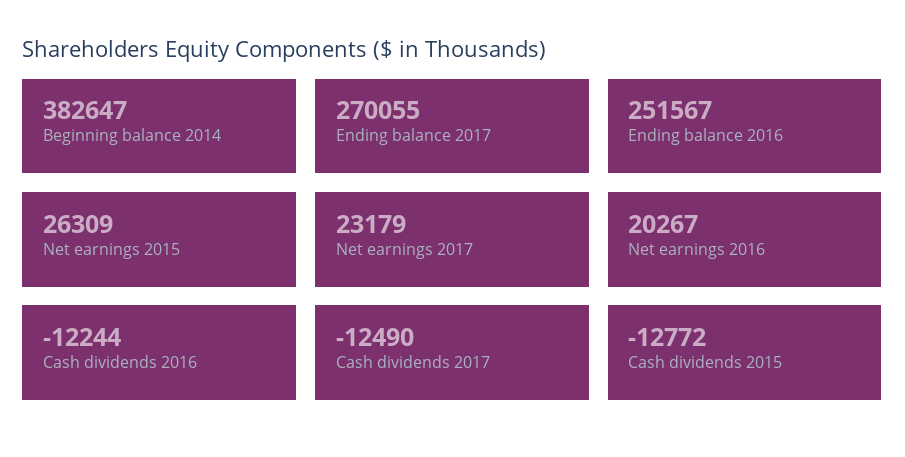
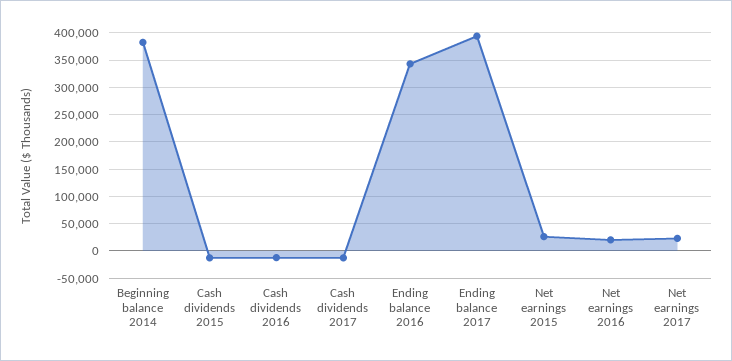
Ending balance 2017: 270055 -> 400000
Ending balance 2016: 251567 -> 350000

